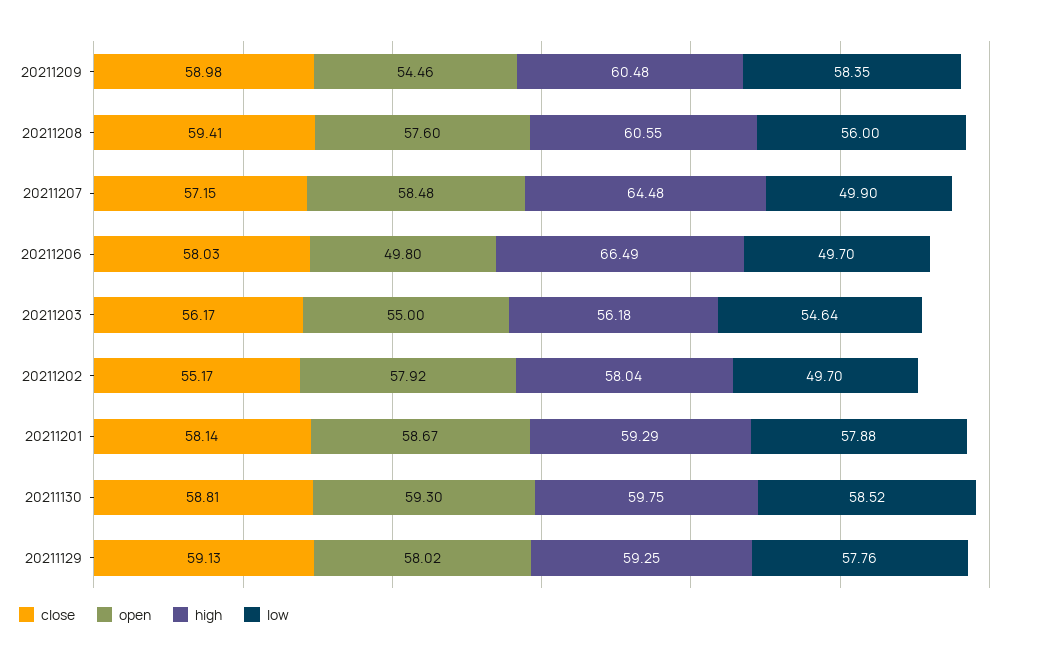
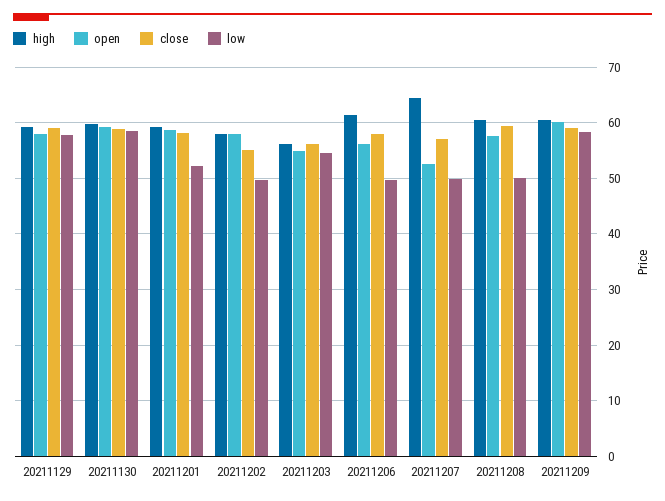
open, 20211209: 54.46 -> 60
low, 20211208: 56 -> 50
open, 20211207: 58.48 -> 52
open, 20211206: 49.8 -> 56
high, 20211206: 66.49 -> 62
low, 20211201: 57.88 -> 52

